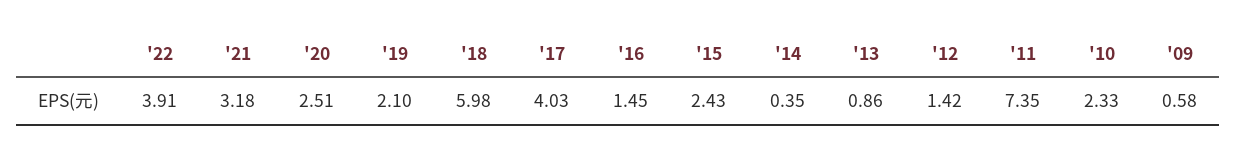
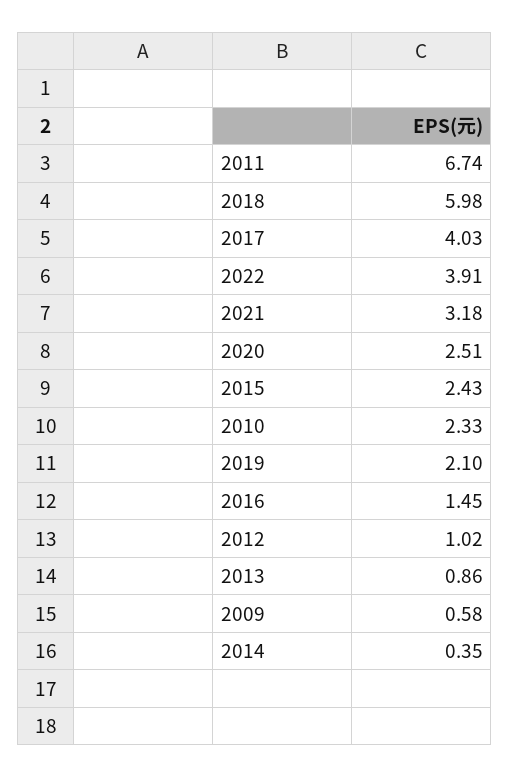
'12: 1.42 -> 1.02
'11: 7.35 -> 6.74

